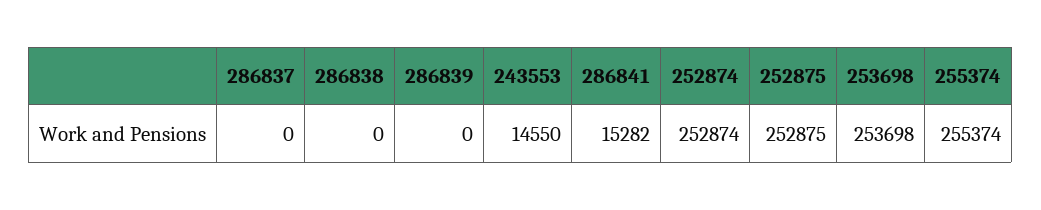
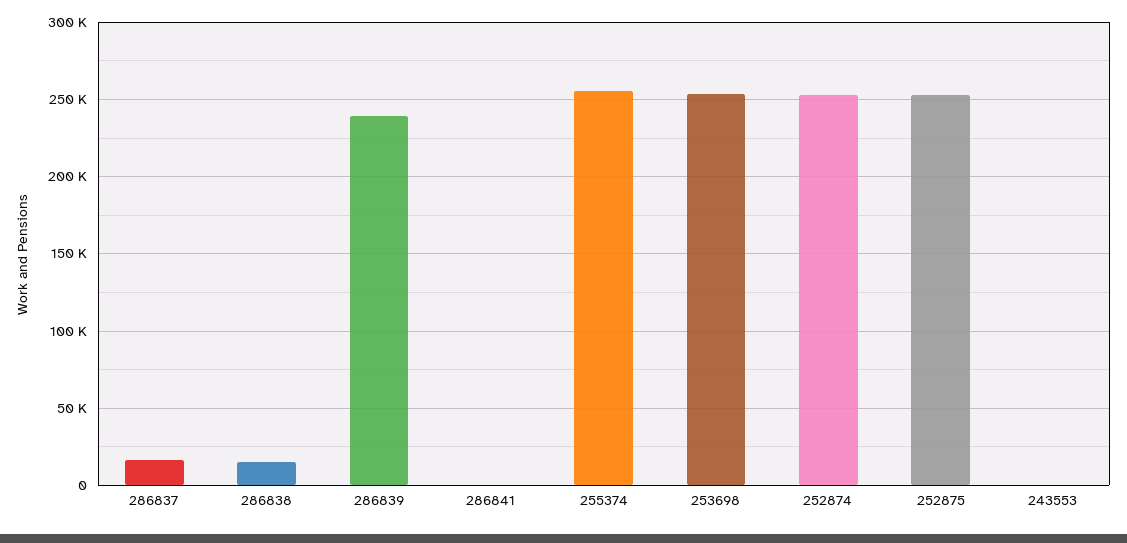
286837: 0 -> 15000
286838: 0 -> 15000
286839: 0 -> 240000
243553: 14550 -> 0
286841: 15282 -> 0

